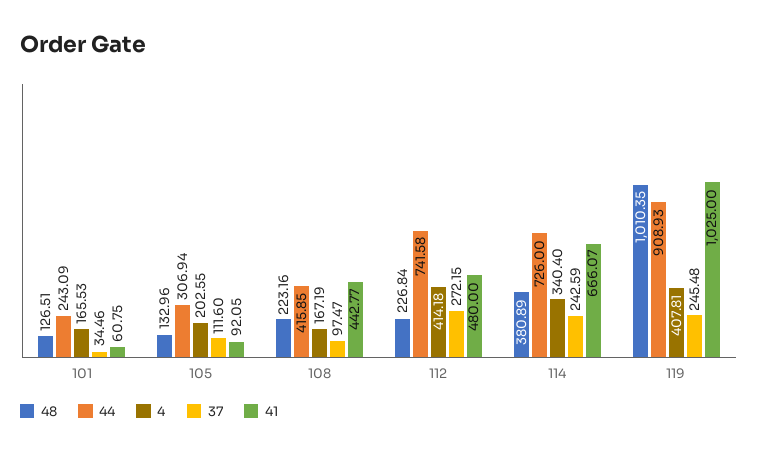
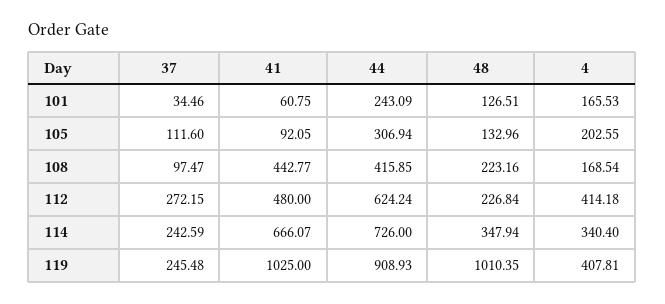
4, 108: 167.19 -> 168.54
44, 112: 741.58 -> 624.24
48, 114: 380.89 -> 347.94

